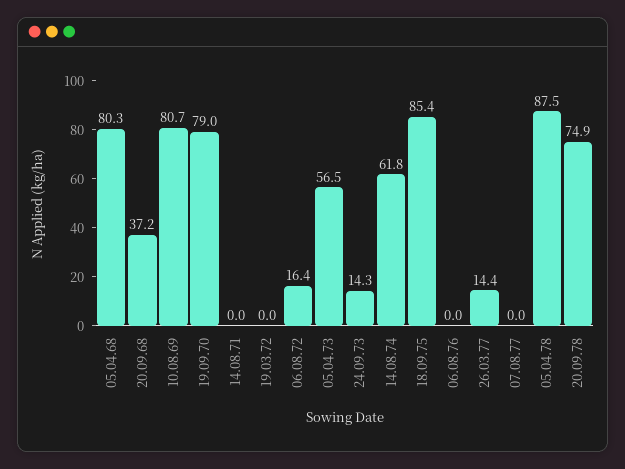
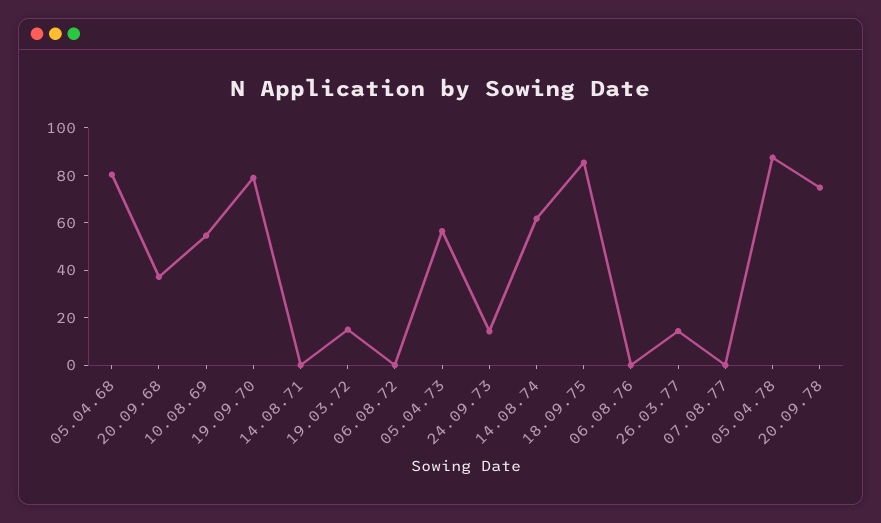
10.08.69: 80.7 -> 55
19.03.72: 0 -> 15
06.08.72: 16.4 -> 0

